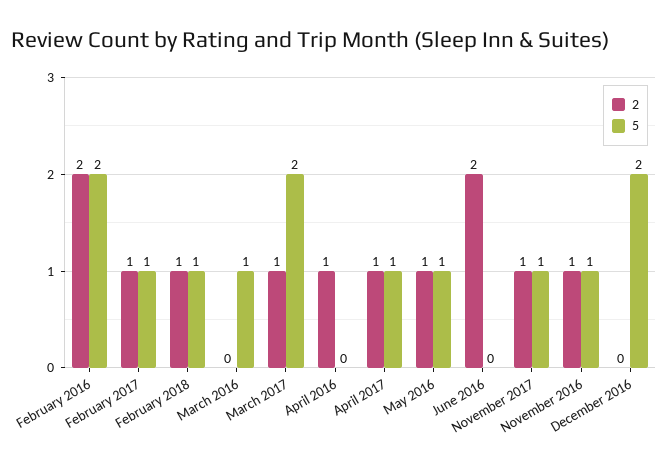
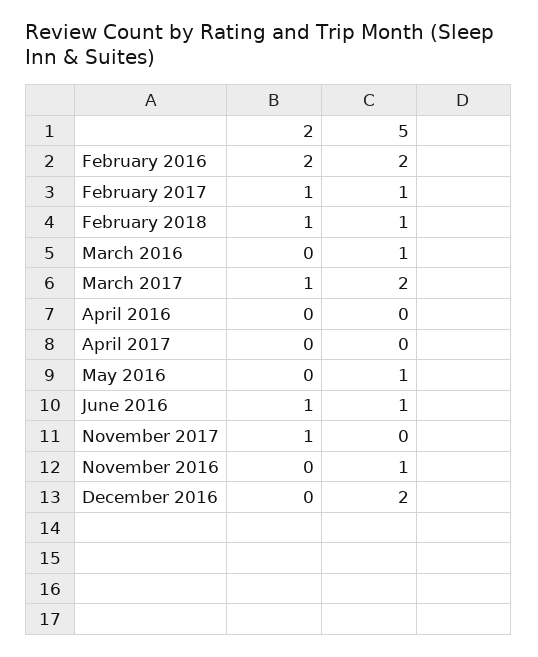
2, April 2016: 1 -> 0
2, April 2017: 1 -> 0
5, April 2017: 1 -> 0
2, May 2016: 1 -> 0
2, June 2016: 2 -> 1
5, June 2016: 0 -> 1
5, November 2017: 1 -> 0
2, November 2016: 1 -> 0

